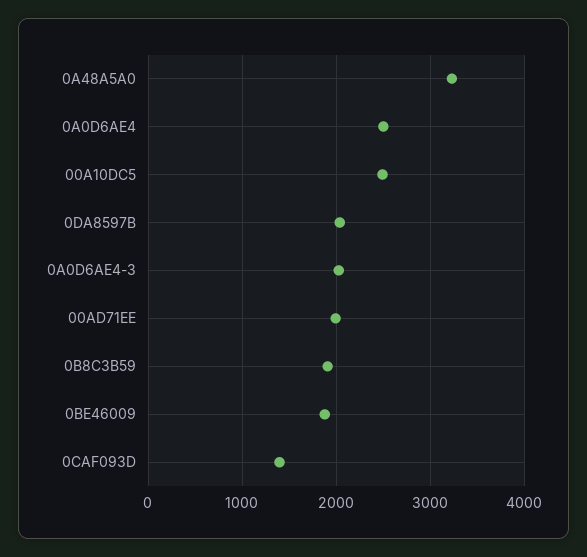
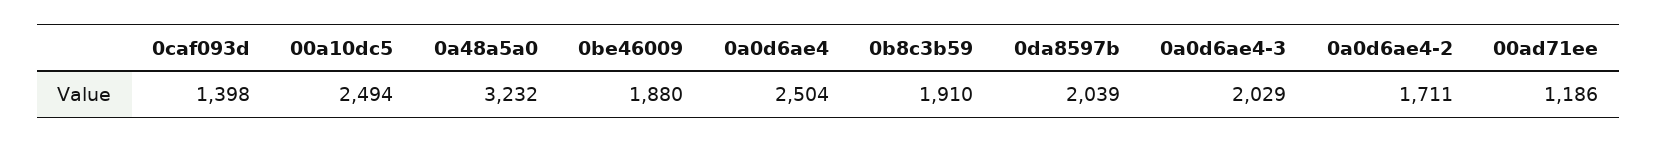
00AD71EE: 2000 -> 1186
0a0d6ae4-2: none -> 1711

